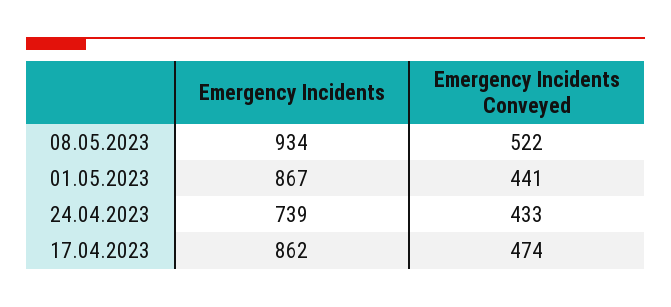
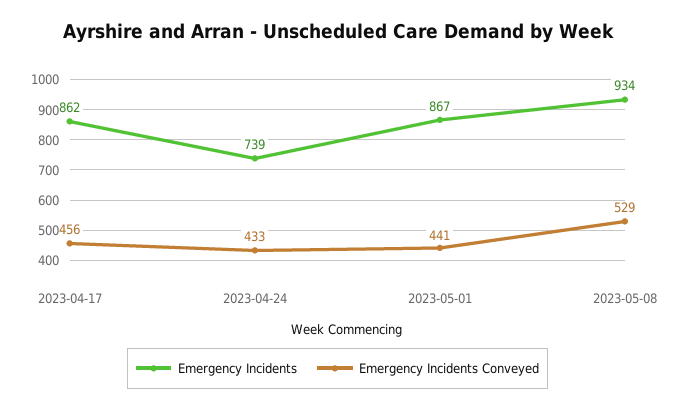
Emergency Incidents Conveyed, 08.05.2023: 522 -> 529
Emergency Incidents Conveyed, 17.04.2023: 474 -> 456

